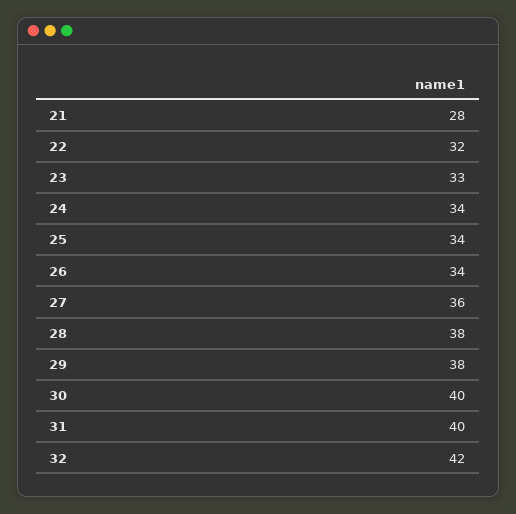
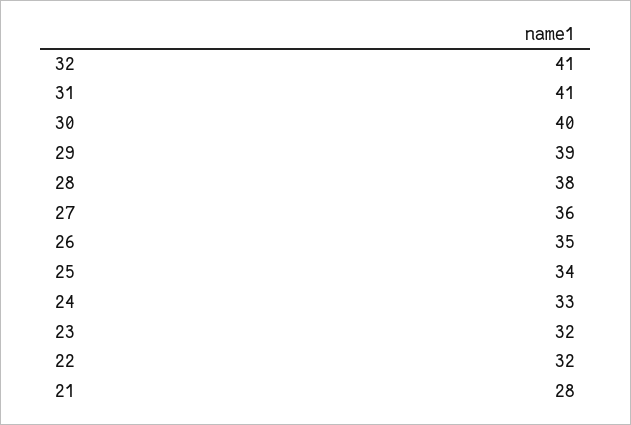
23: 33 -> 32
24: 34 -> 33
26: 34 -> 35
29: 38 -> 39
31: 40 -> 41
32: 42 -> 41

